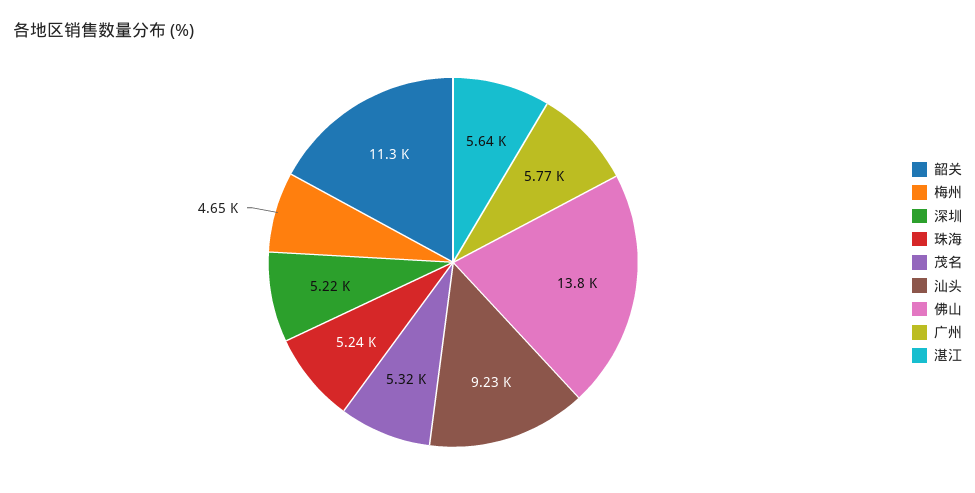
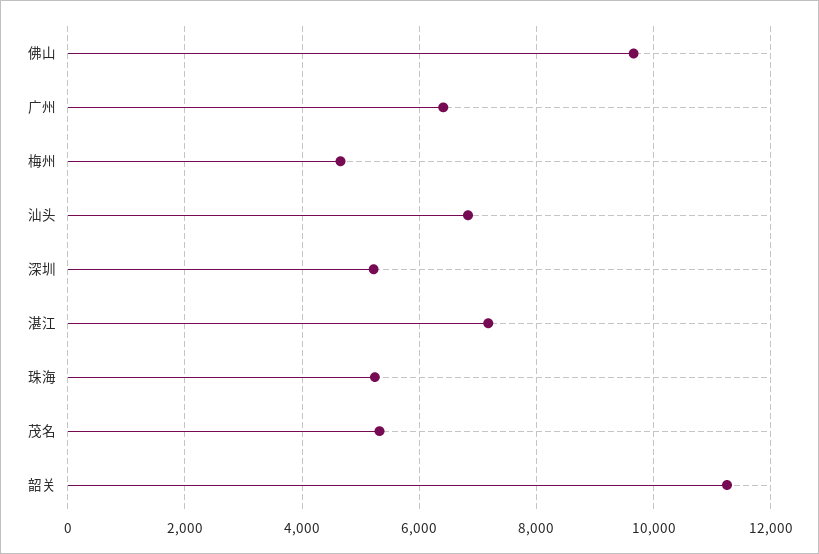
汕头: 9230 -> 6800
佛山: 13800 -> 9600
广州: 5770 -> 6400
湛江: 5640 -> 7200

